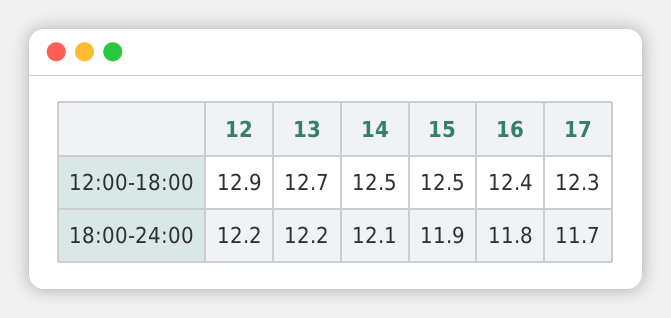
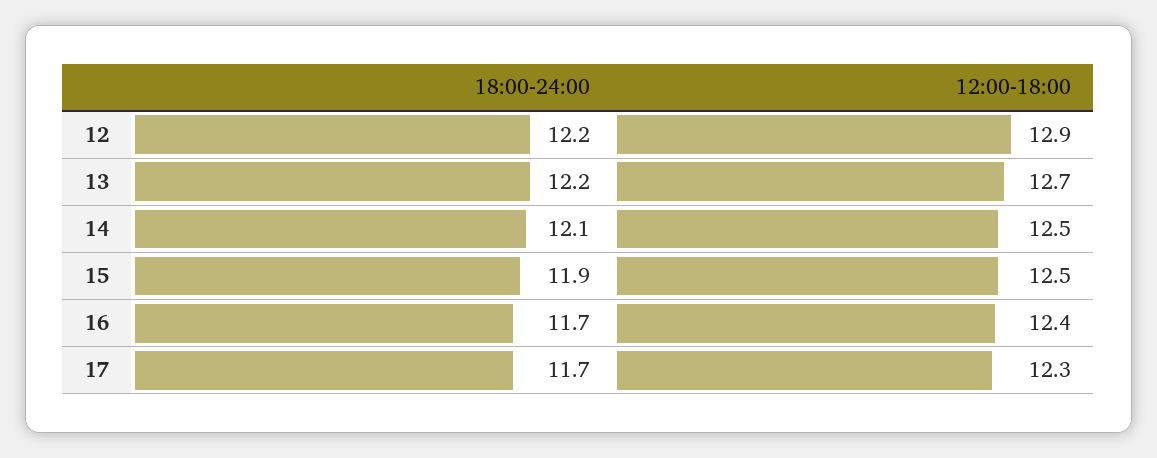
16, 18:00-24:00: 11.8 -> 11.7

